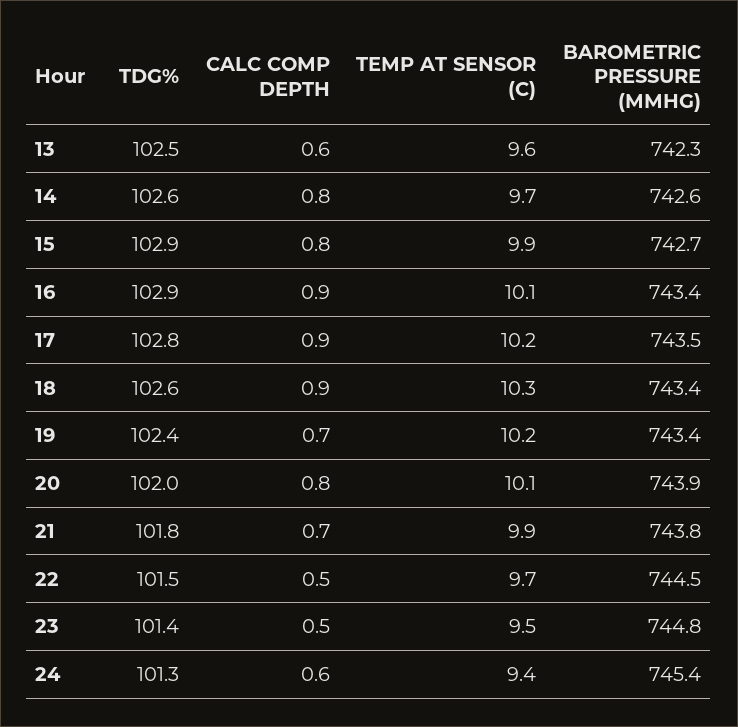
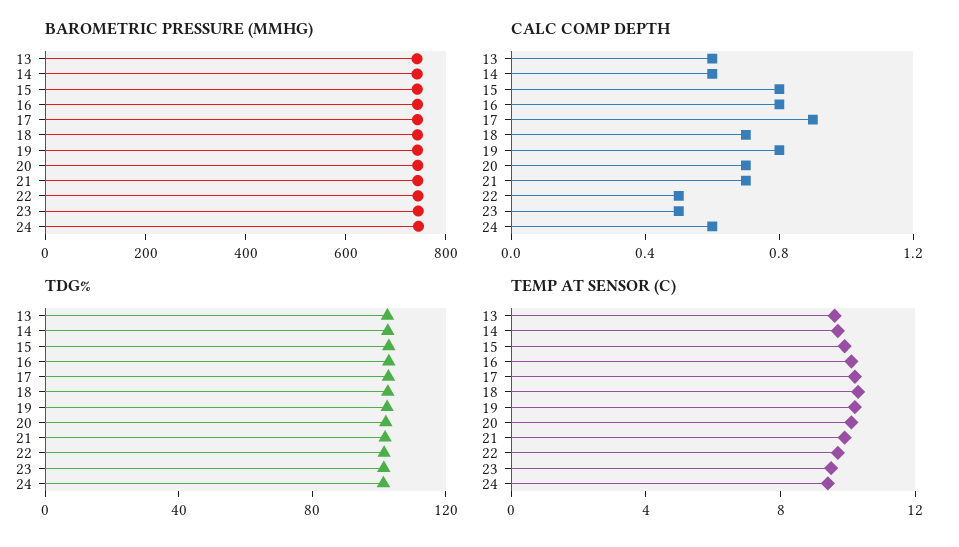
CALC COMP DEPTH, 14: 0.8 -> 0.6
CALC COMP DEPTH, 16: 0.9 -> 0.8
CALC COMP DEPTH, 18: 0.9 -> 0.7
CALC COMP DEPTH, 19: 0.7 -> 0.8
CALC COMP DEPTH, 20: 0.8 -> 0.7

